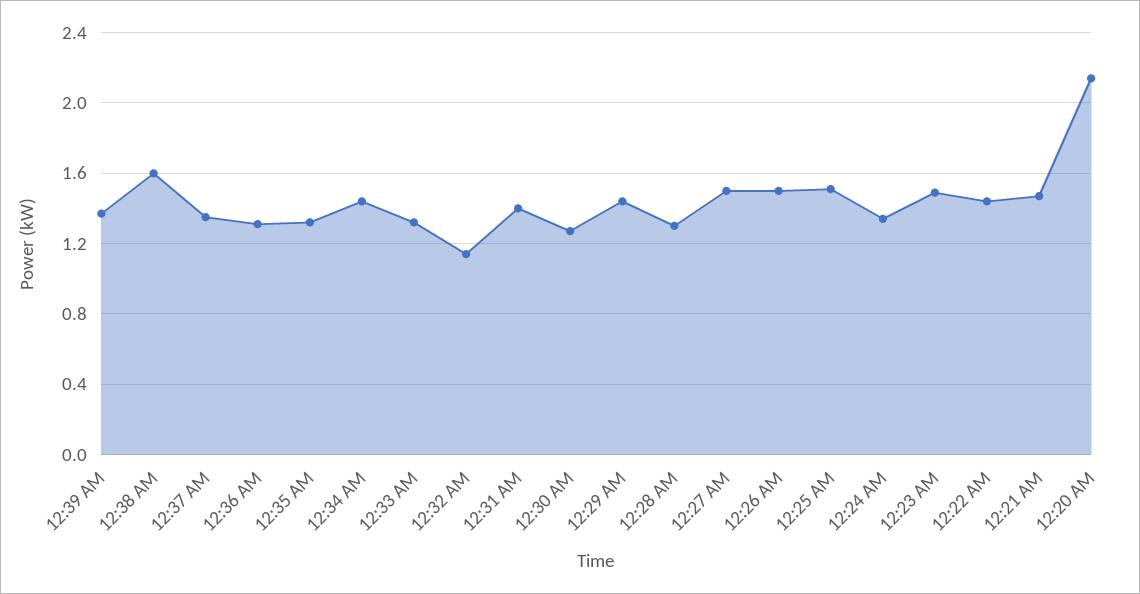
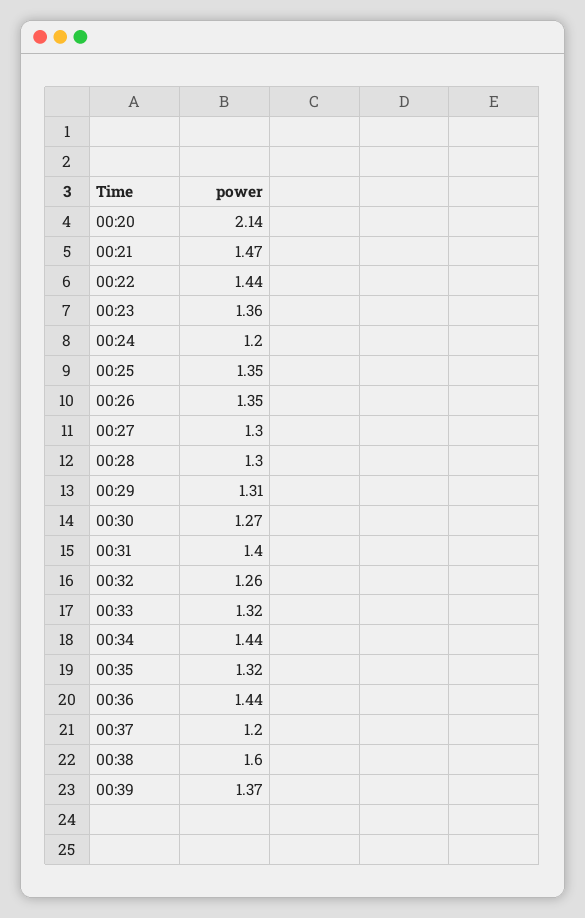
12:37 AM: 1.35 -> 1.2
12:36 AM: 1.3 -> 1.44
12:32 AM: 1.15 -> 1.26
12:29 AM: 1.45 -> 1.31
12:27 AM: 1.5 -> 1.3
12:26 AM: 1.5 -> 1.35
12:25 AM: 1.5 -> 1.35
12:24 AM: 1.35 -> 1.2
12:23 AM: 1.5 -> 1.36

